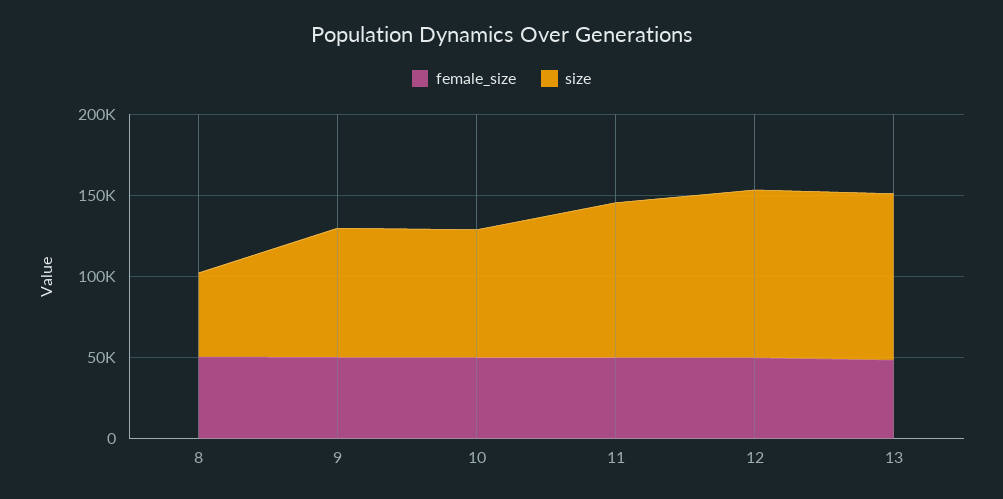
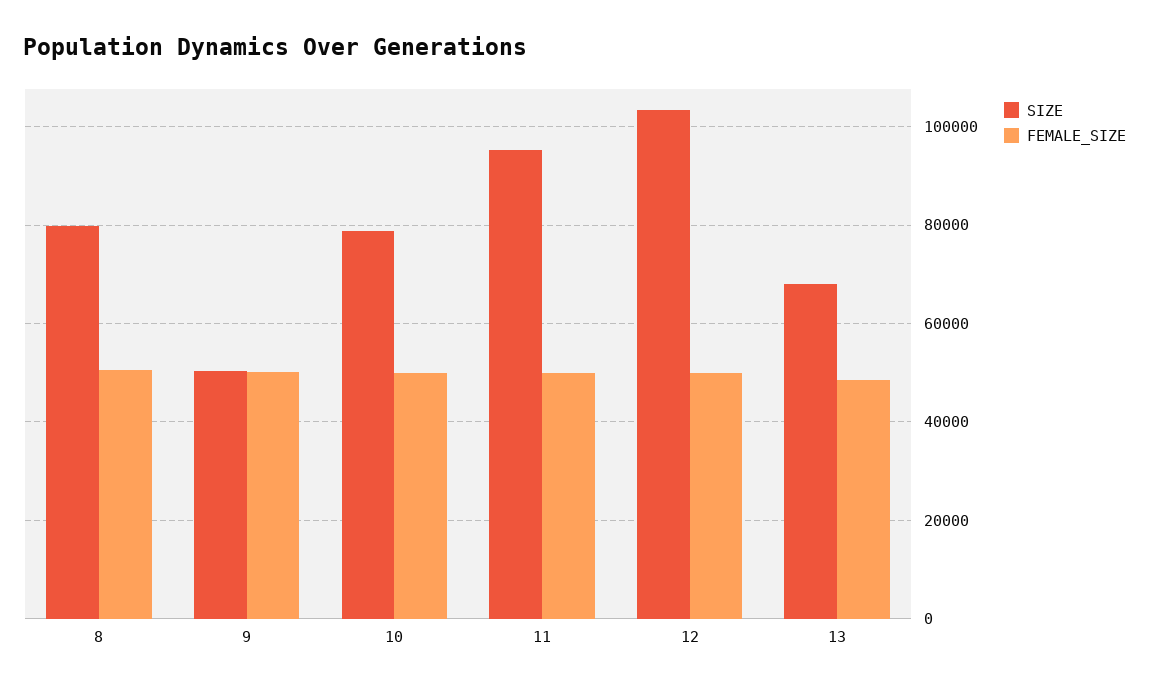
size, 8: 50000 -> 80000
size, 9: 80000 -> 50000
size, 13: 100000 -> 68000

